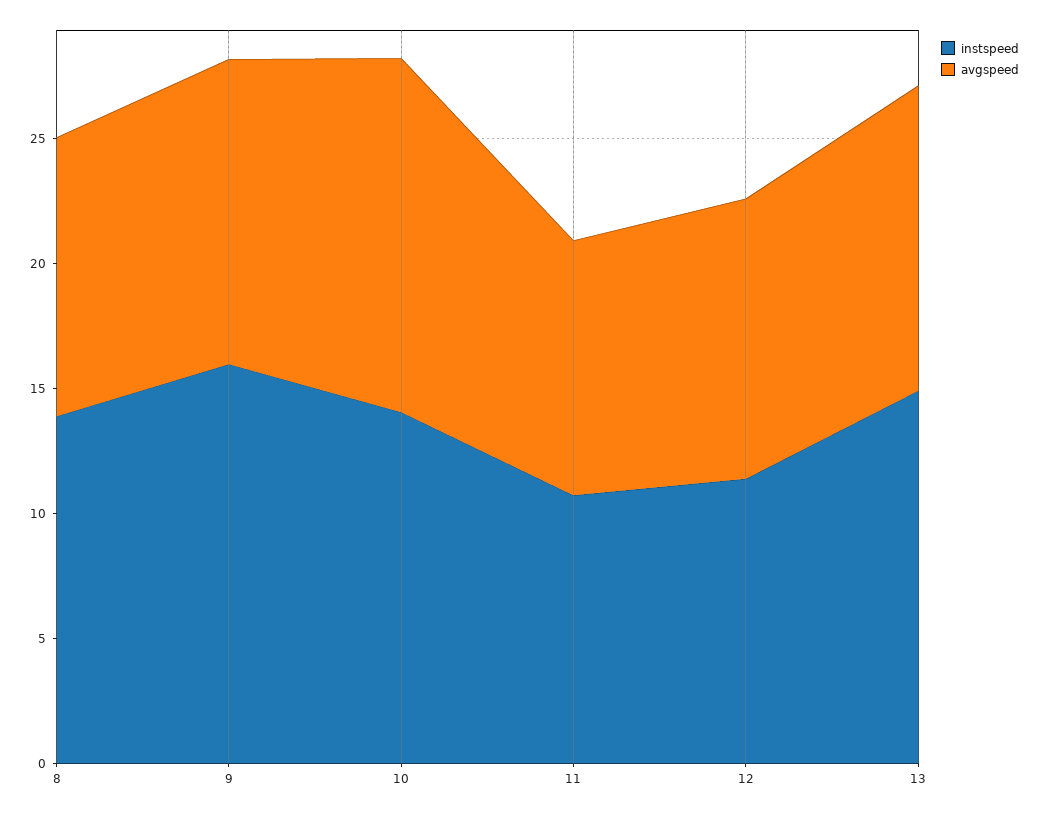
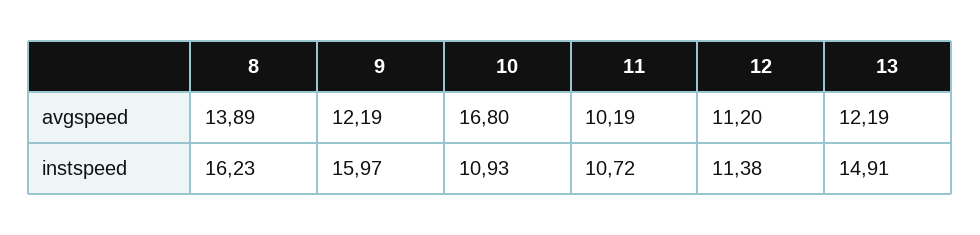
instspeed, 8: 14 -> 16.23
avgspeed, 8: 11 -> 13.89
instspeed, 10: 14 -> 10.93
avgspeed, 10: 14 -> 16.8

